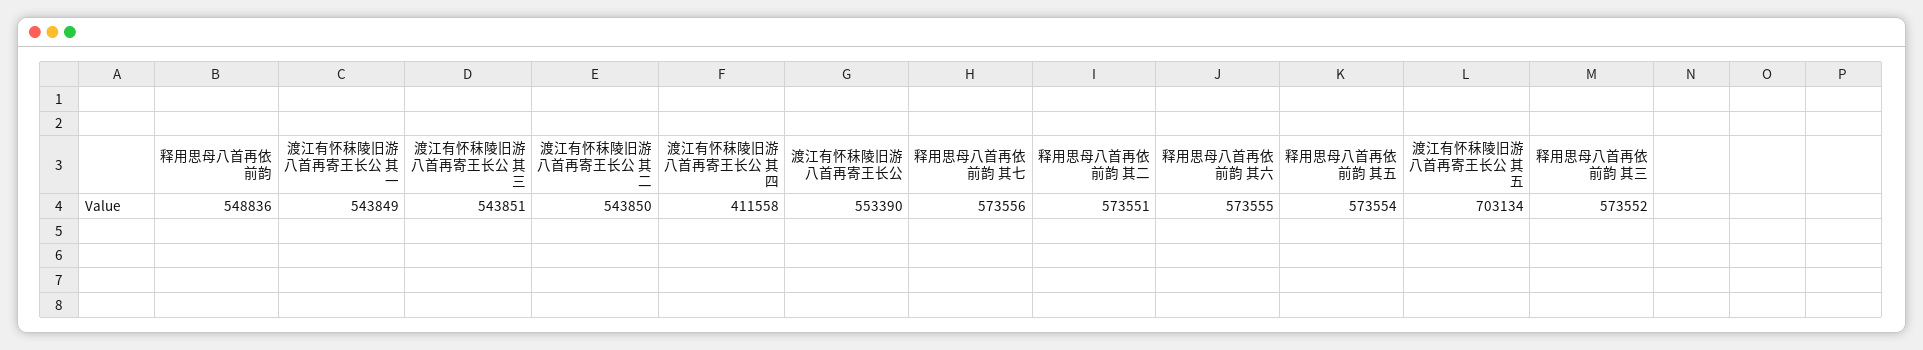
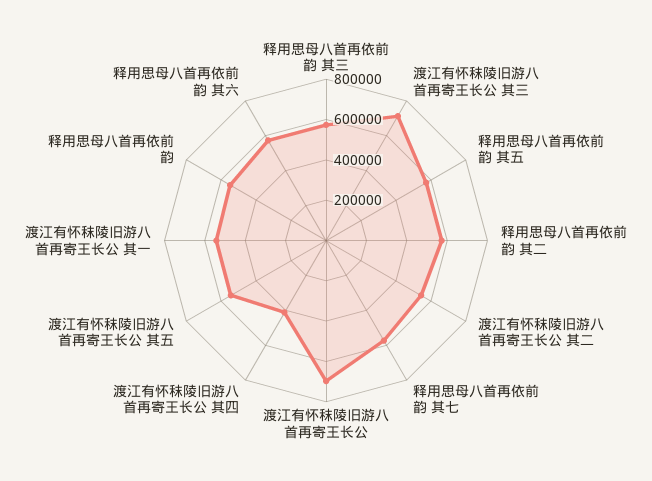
渡江有怀秣陵旧游八首再寄王长公 其三: 543851 -> 700000
渡江有怀秣陵旧游八首再寄王长公: 553390 -> 700000
渡江有怀秣陵旧游八首再寄王长公 其五: 703134 -> 550000

